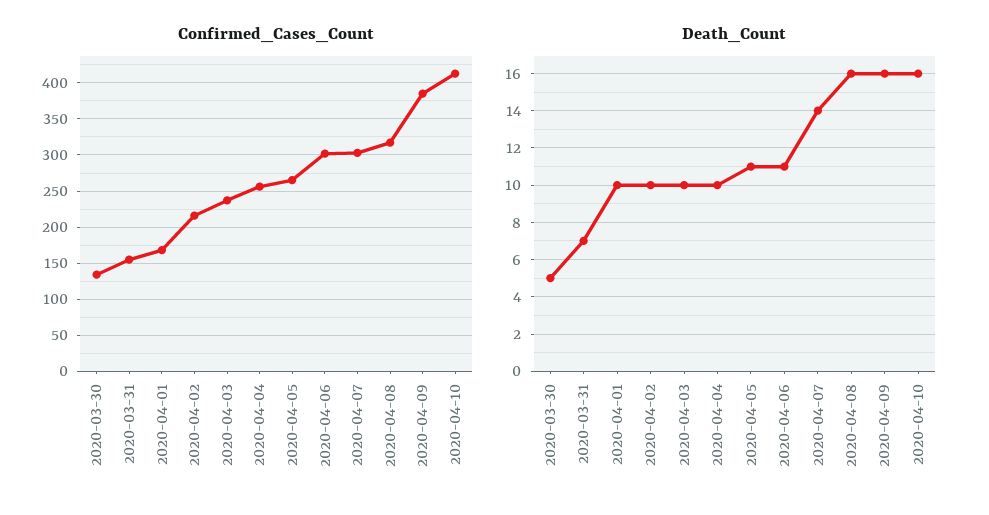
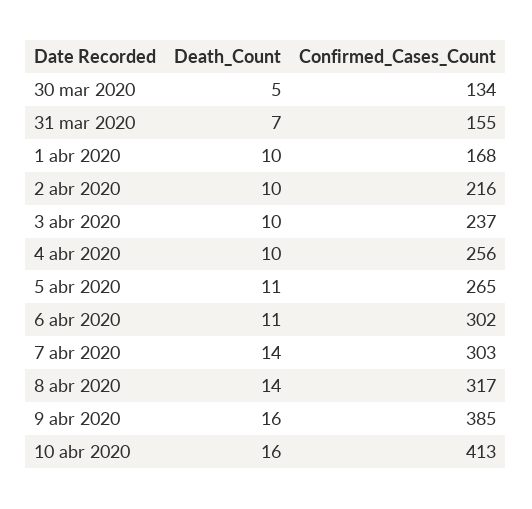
Death_Count, 2020-04-08: 16 -> 14

